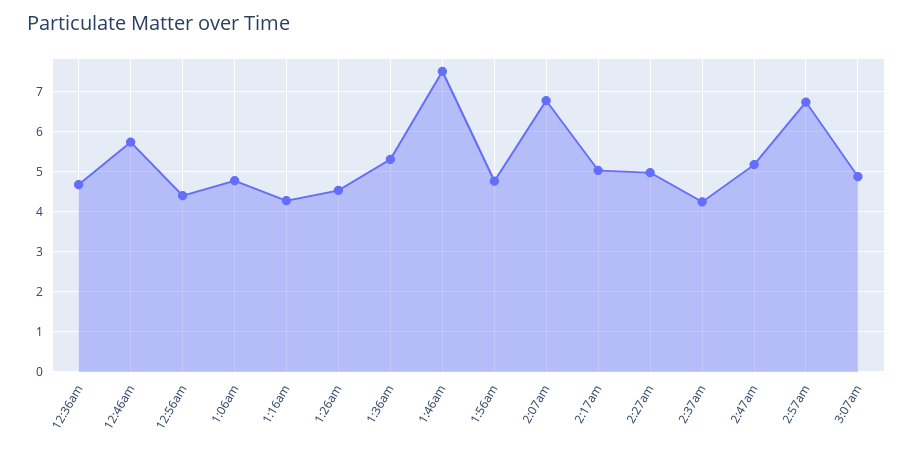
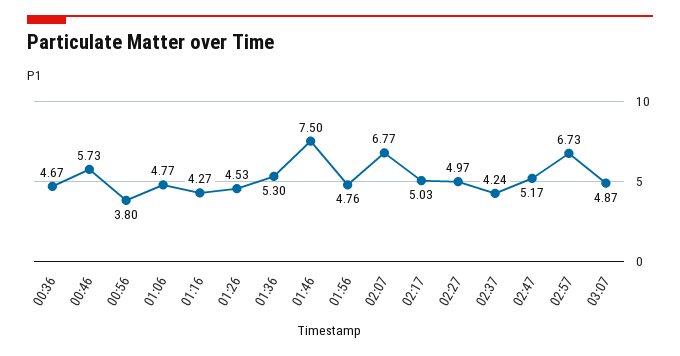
12:56am: 4.4 -> 3.8

